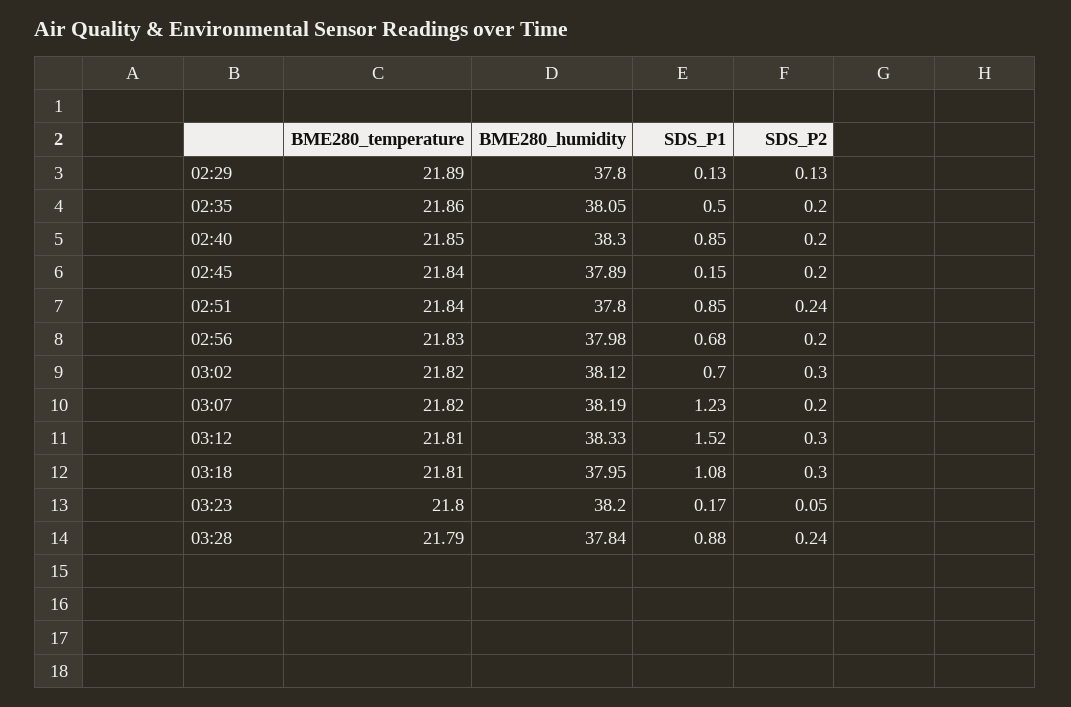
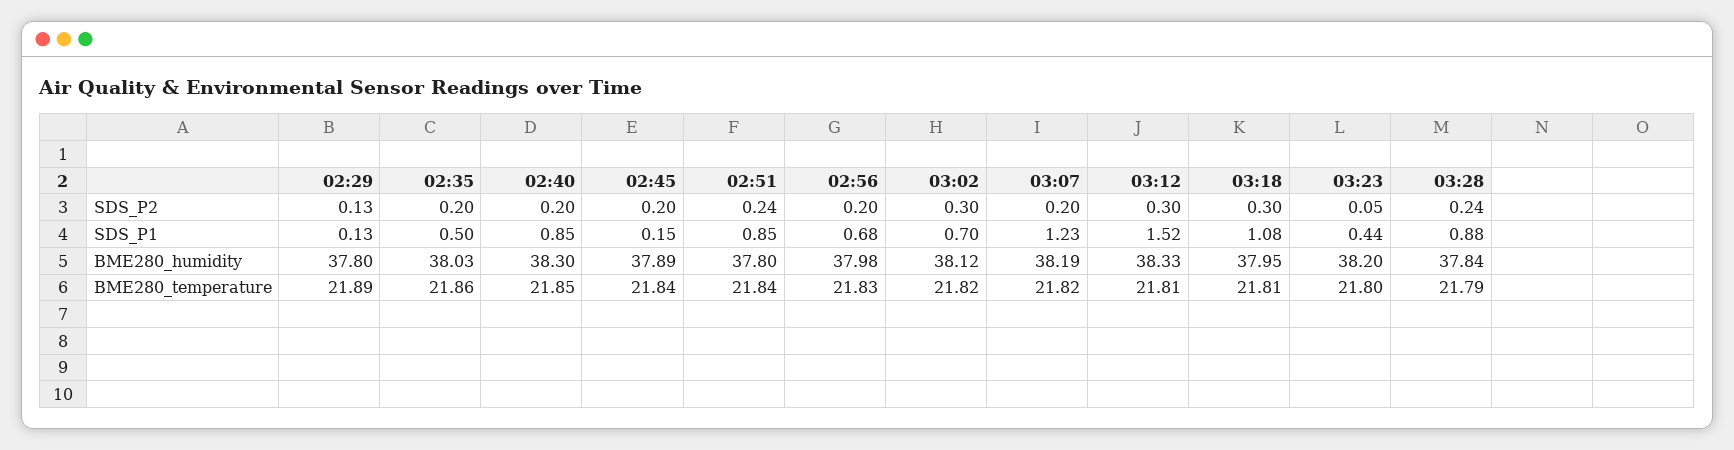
BME280_humidity, 02:35: 38.05 -> 38.03
SDS_P1, 03:23: 0.17 -> 0.44

